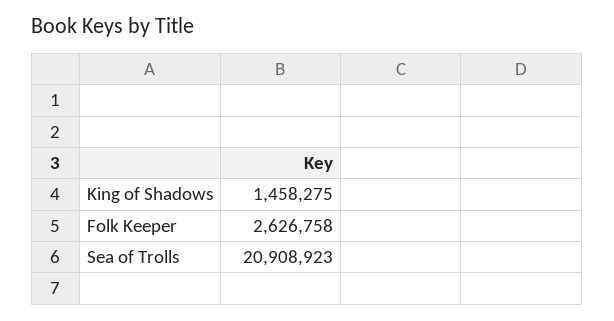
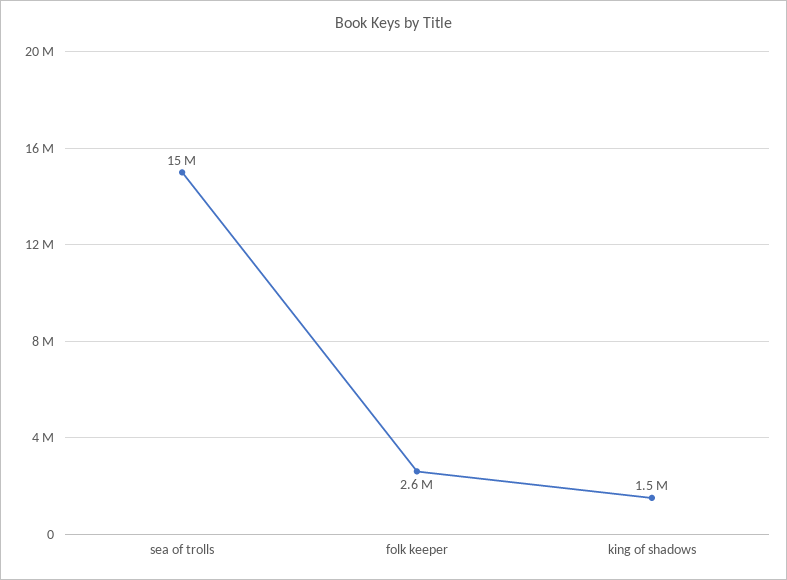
Sea of Trolls: 20908923 -> 15000000

